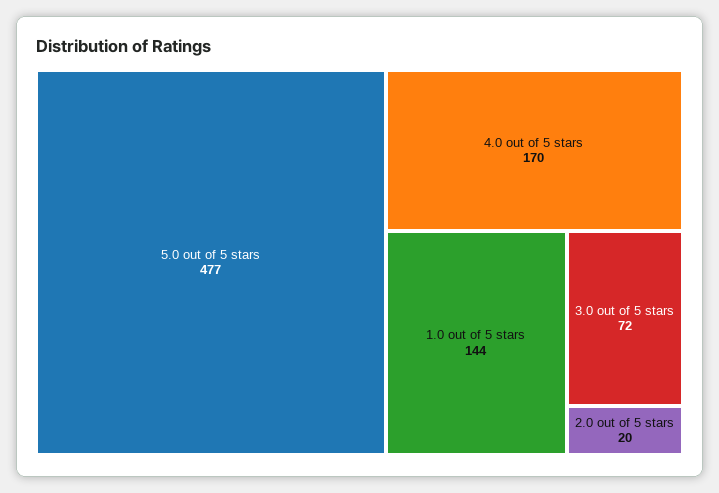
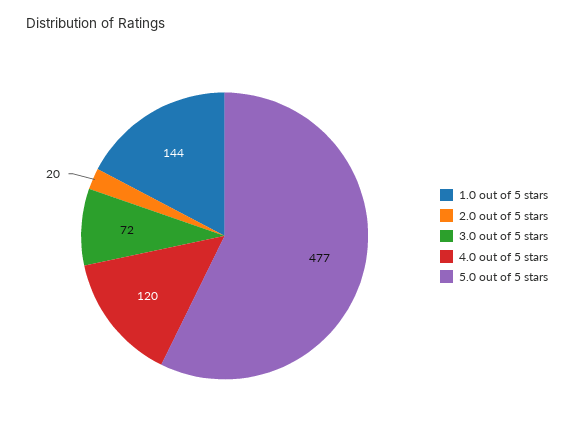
4.0 out of 5 stars: 170 -> 120

